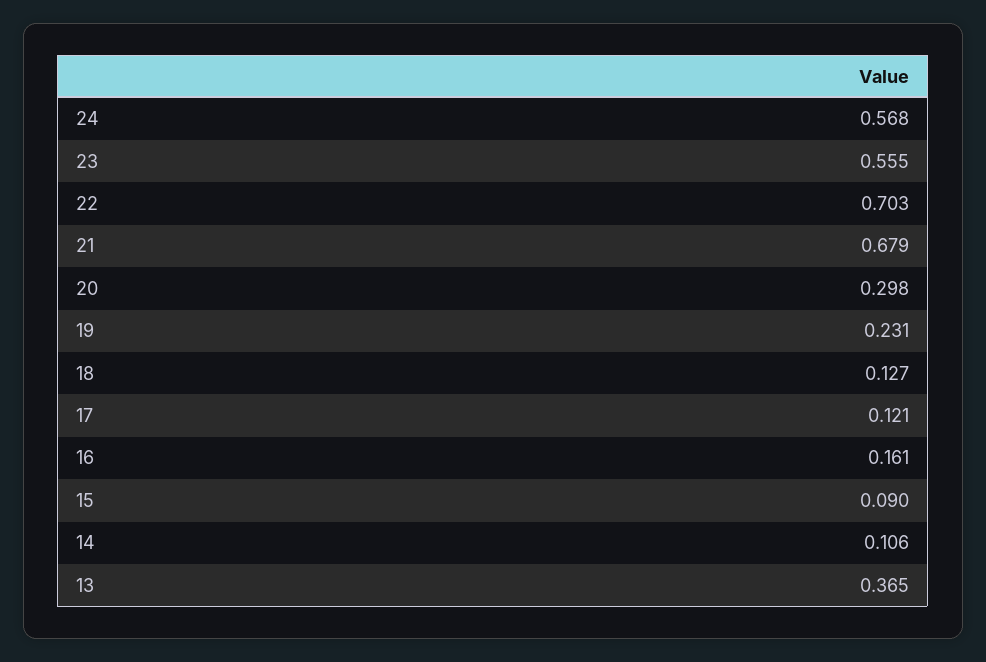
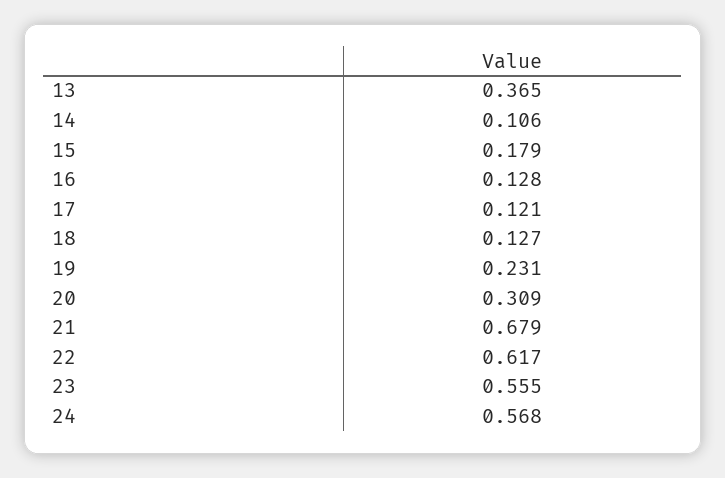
22: 0.703 -> 0.617
20: 0.298 -> 0.309
16: 0.161 -> 0.128
15: 0.09 -> 0.179

